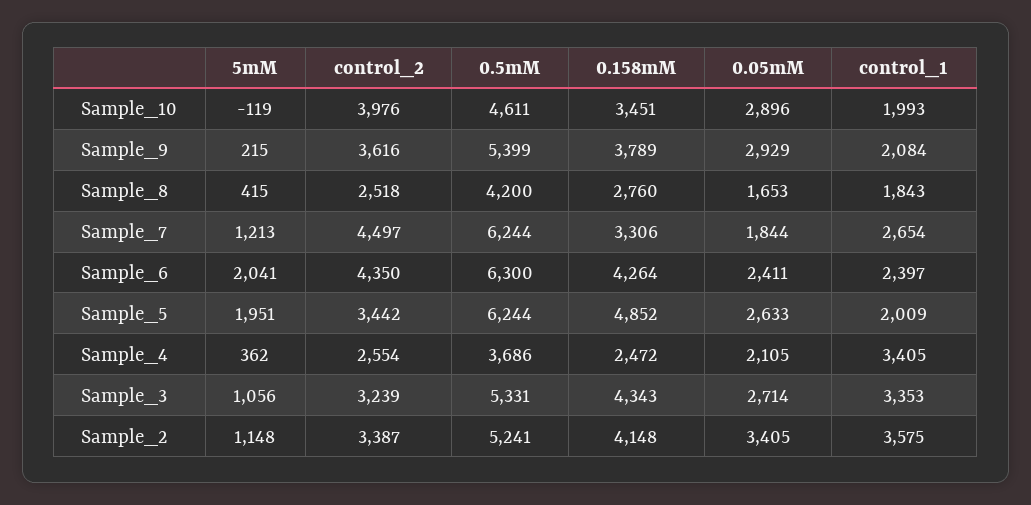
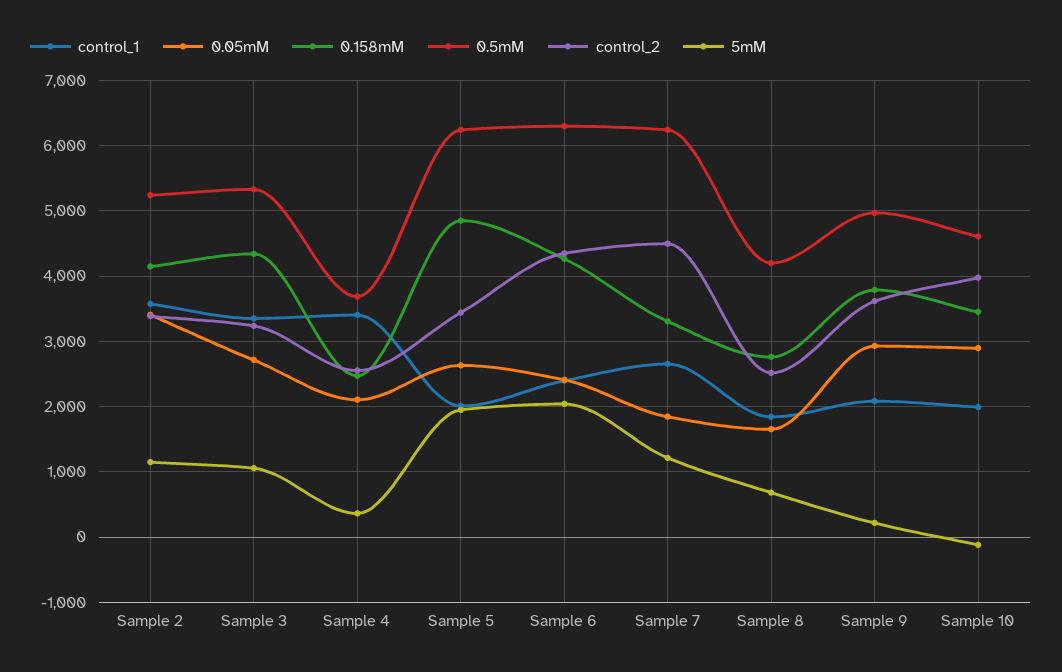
0.5mM, Sample_9: 5399 -> 5000
5mM, Sample_8: 415 -> 700

